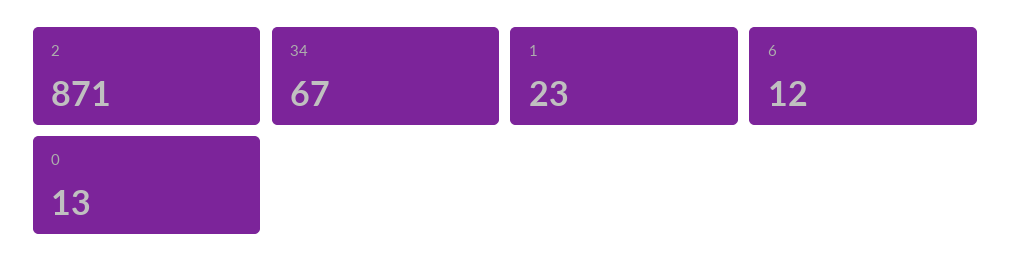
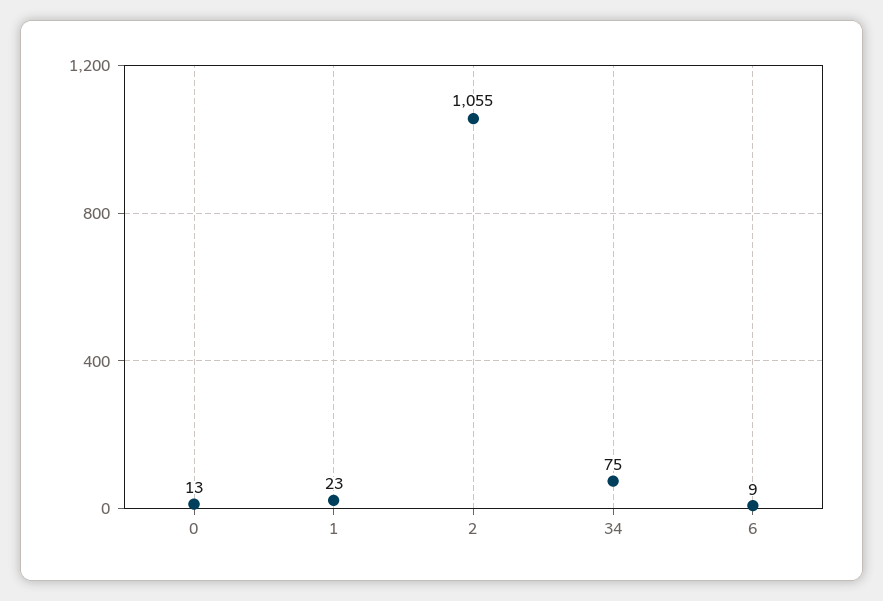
2: 871 -> 1055
34: 67 -> 75
6: 12 -> 9

